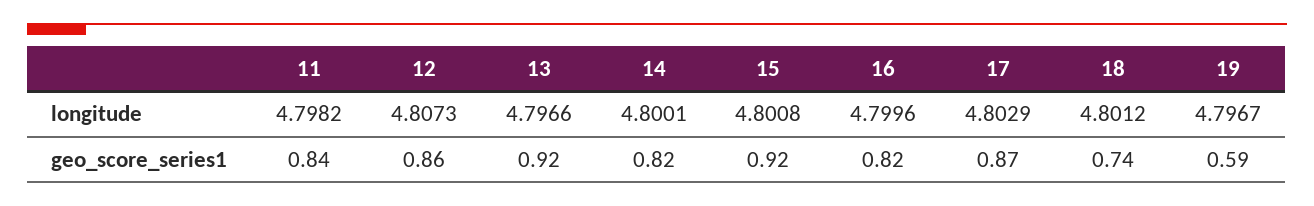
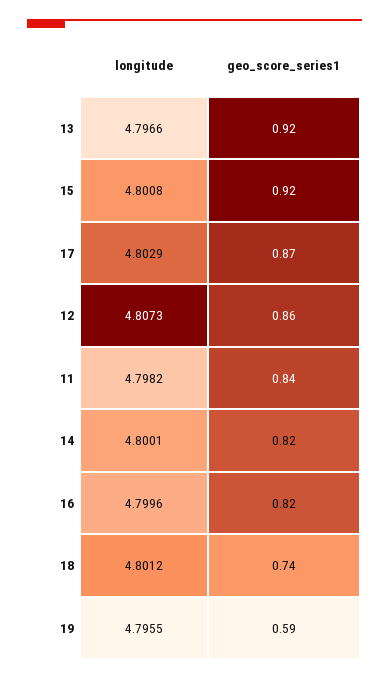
19, longitude: 4.7967 -> 4.7955

